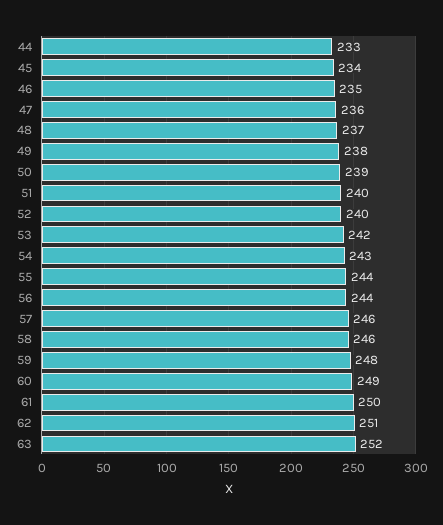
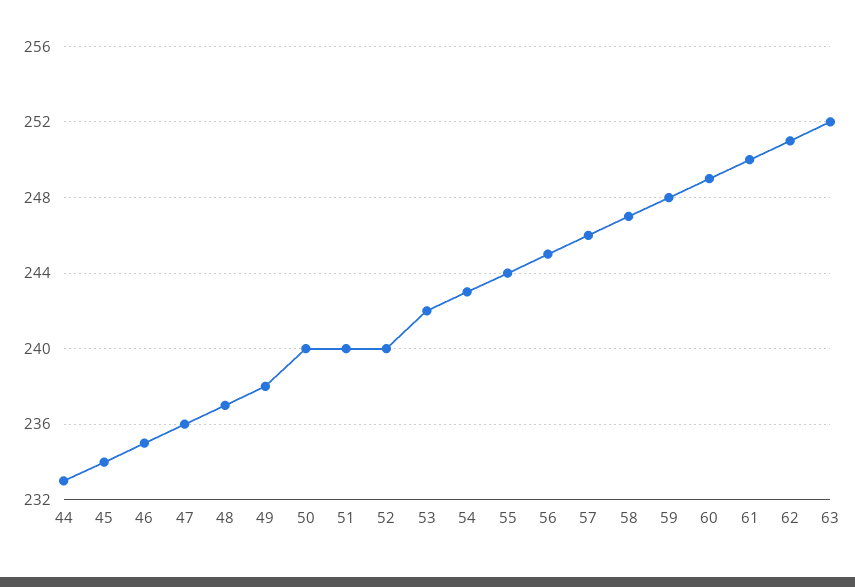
50: 239 -> 240
56: 244 -> 245
58: 246 -> 247

